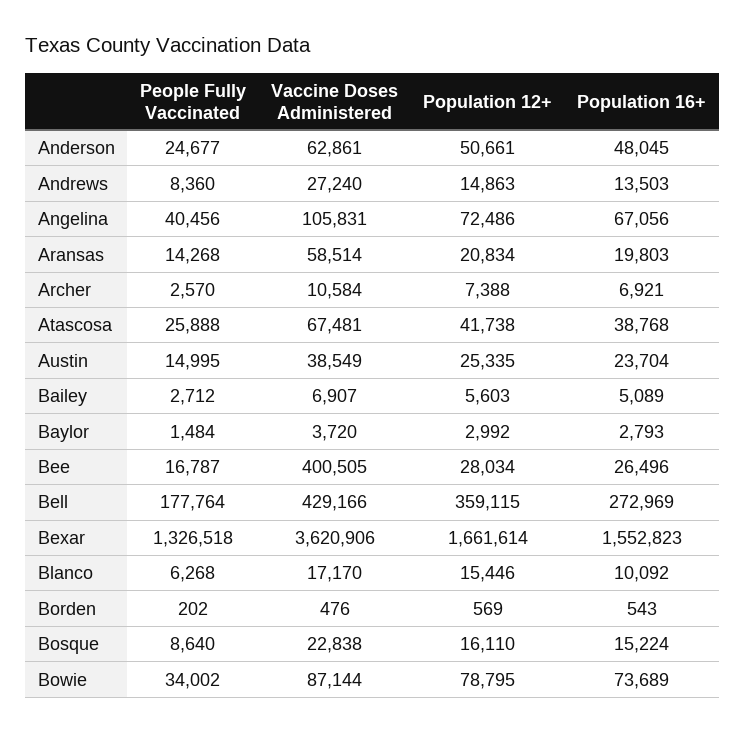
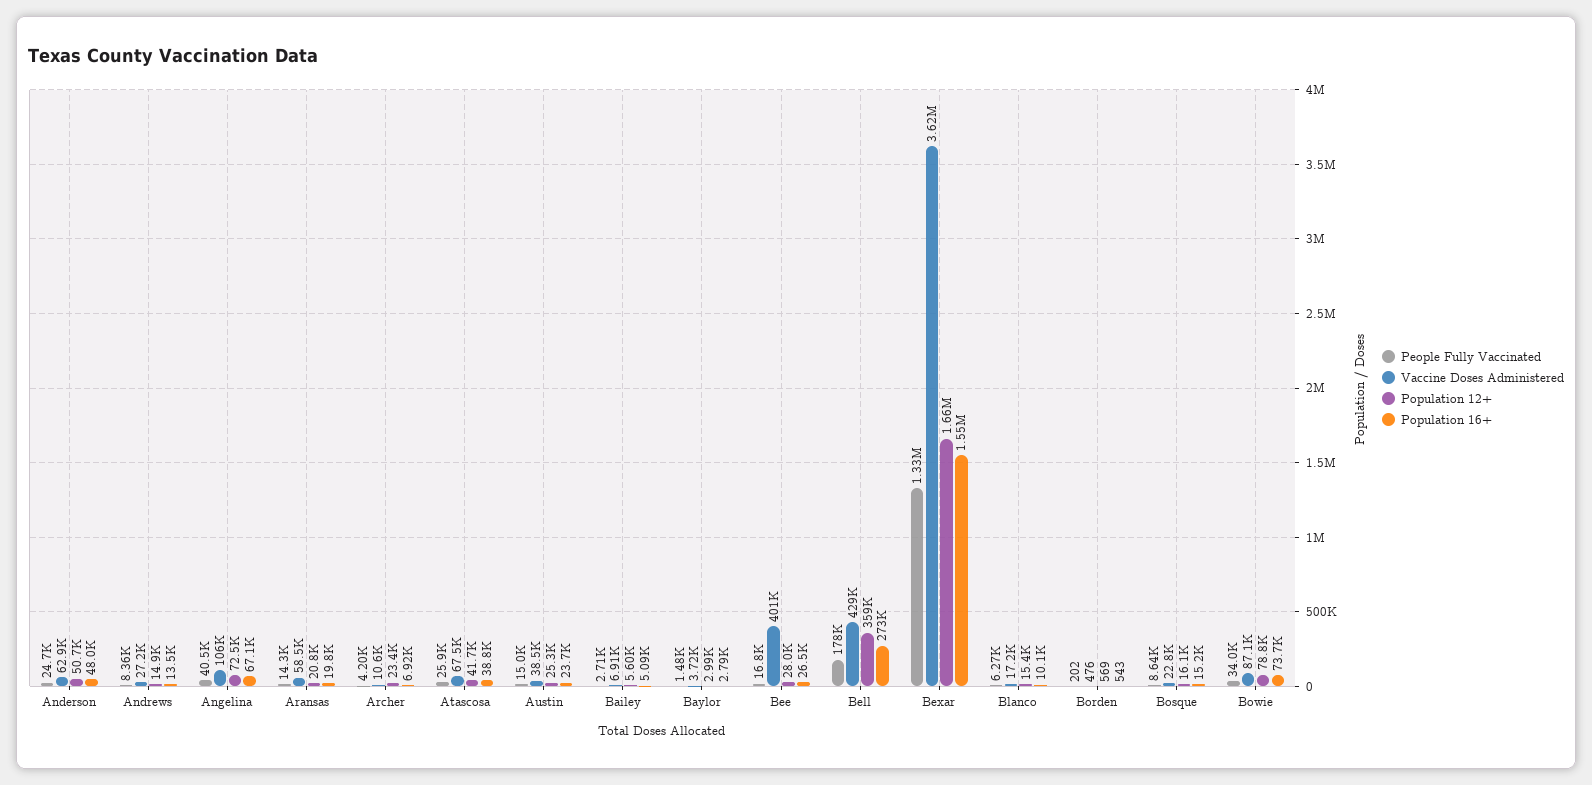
People Fully Vaccinated, Archer: 2570 -> 4200
Population 12+, Archer: 7388 -> 23400

